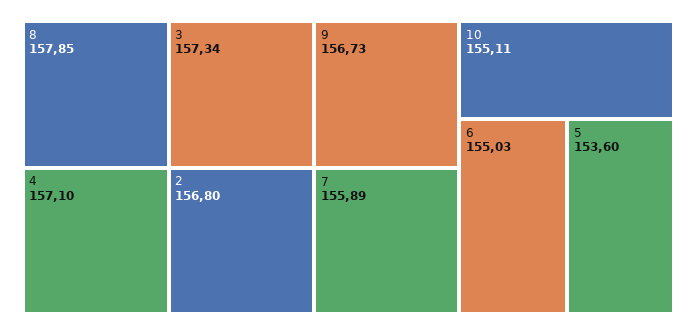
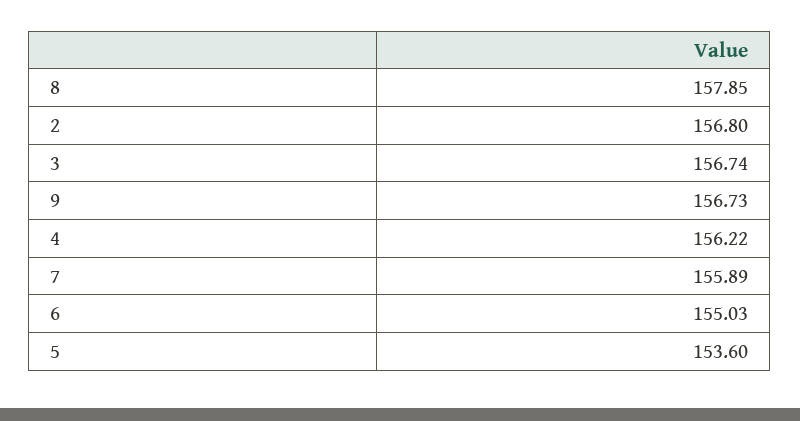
3: 157.34 -> 156.74
4: 157.1 -> 156.22
10: 155.11 -> none

